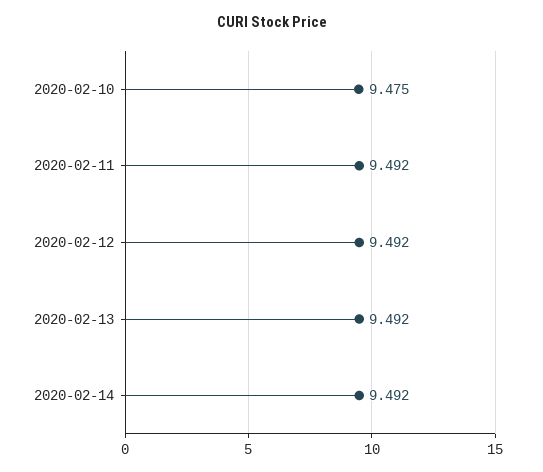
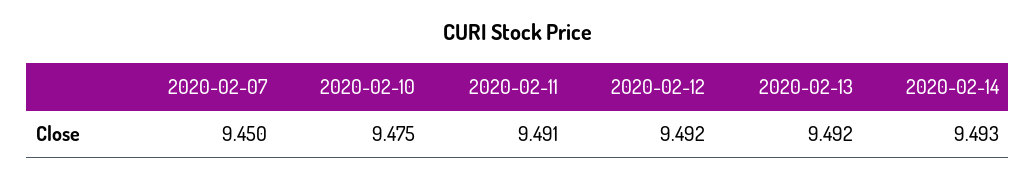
2020-02-11: 9.492 -> 9.491
2020-02-14: 9.492 -> 9.493
2020-02-07: none -> 9.45

